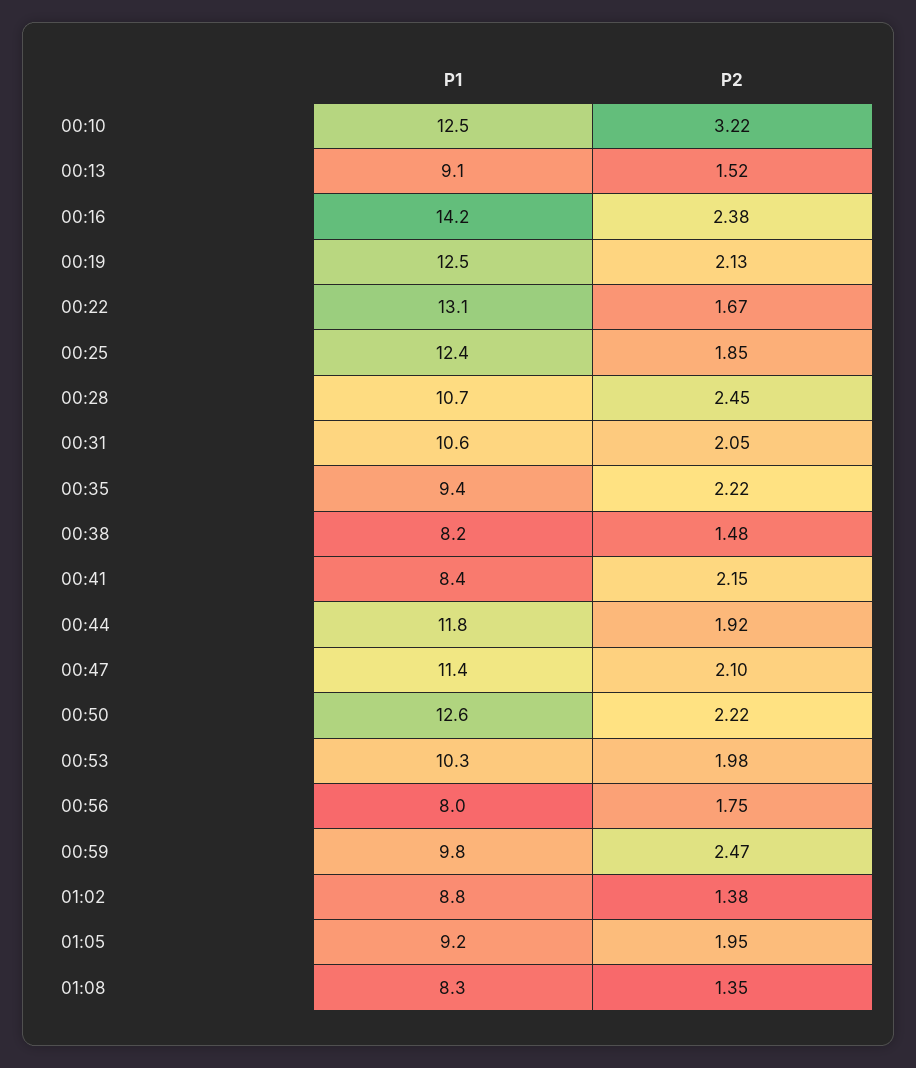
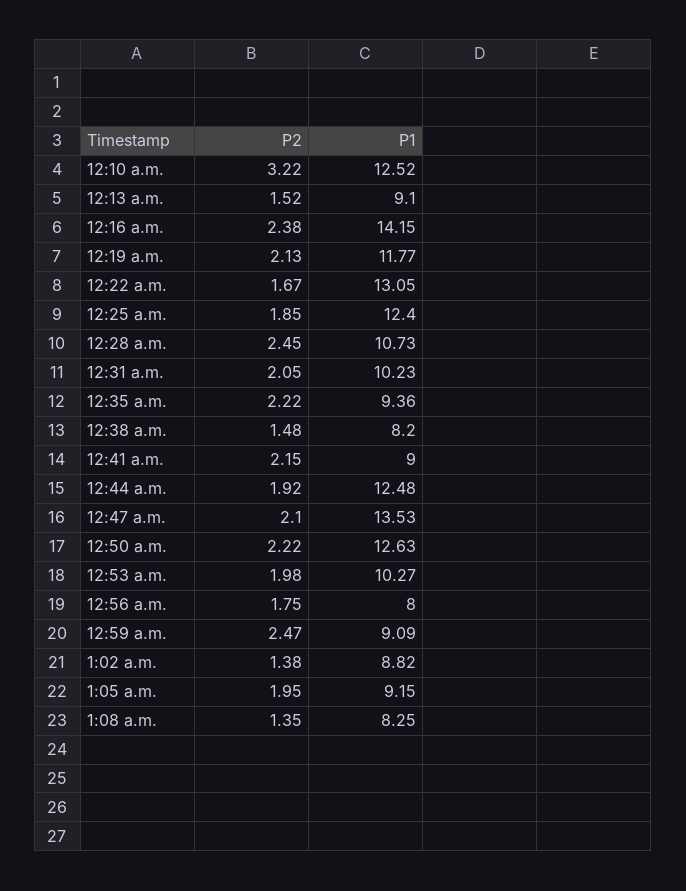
P1, 00:19: 12.5 -> 11.77
P1, 00:31: 10.6 -> 10.23
P1, 00:41: 8.4 -> 9
P1, 00:44: 11.8 -> 12.48
P1, 00:47: 11.4 -> 13.53
P1, 00:59: 9.8 -> 9.09

